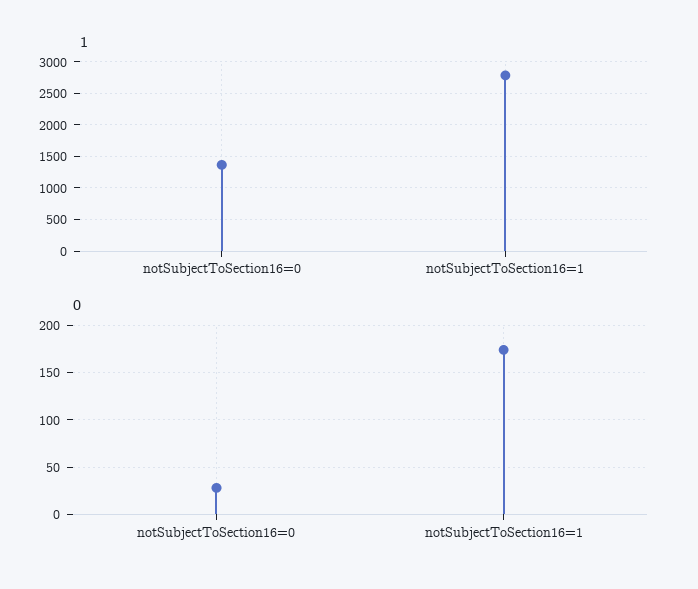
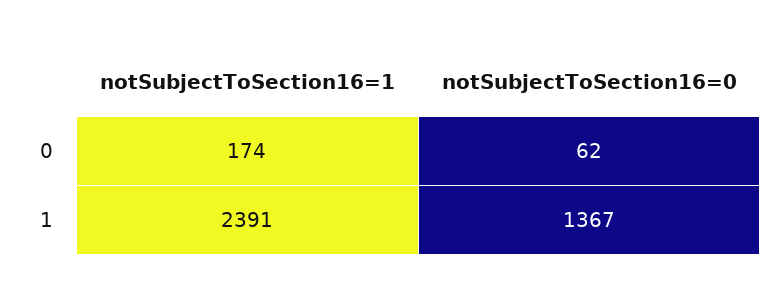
1, notSubjectToSection16=1: 2800 -> 2391
0, notSubjectToSection16=0: 30 -> 62

